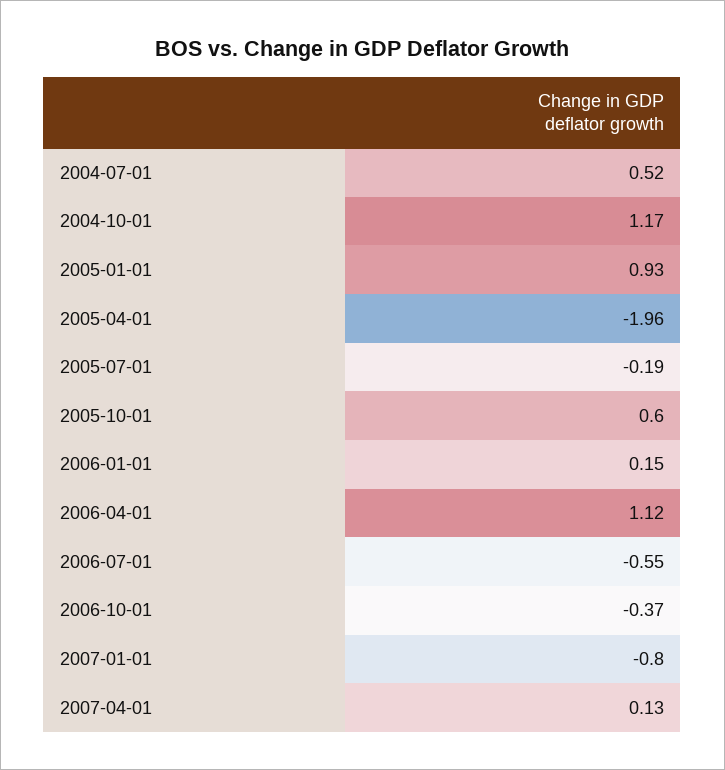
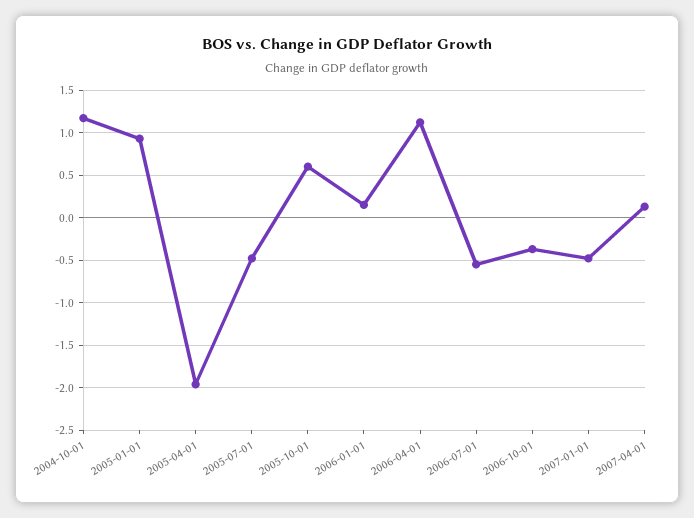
2004-07-01: 0.52 -> none
2005-07-01: -0.19 -> -0.5
2007-01-01: -0.8 -> -0.5

